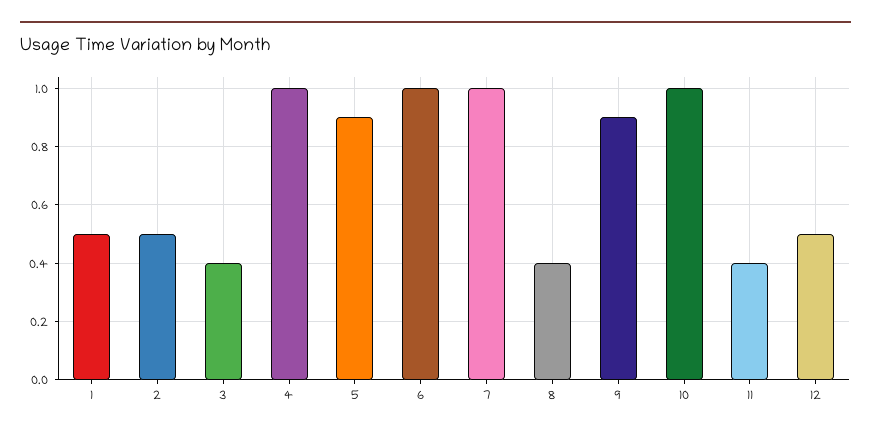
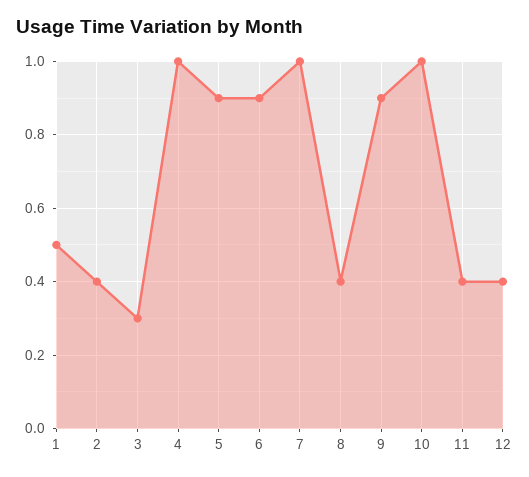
2: 0.5 -> 0.4
3: 0.4 -> 0.3
6: 1 -> 0.9
12: 0.5 -> 0.4

